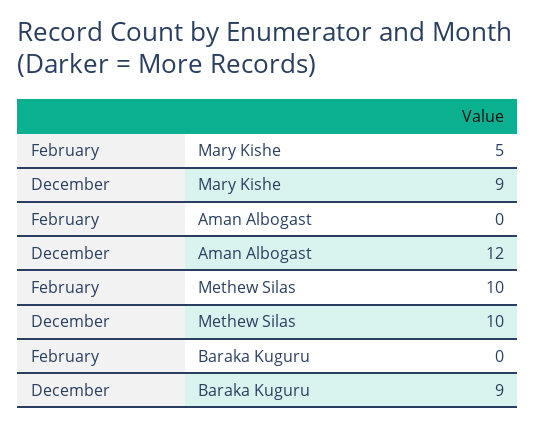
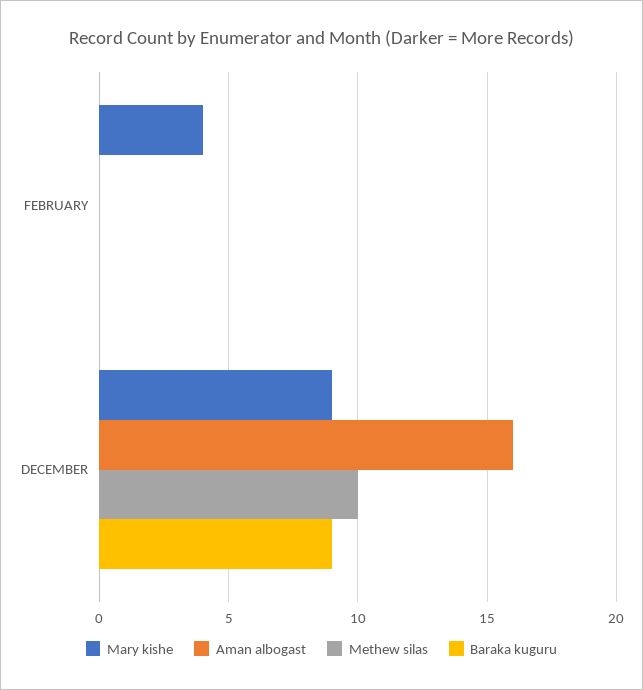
Mary Kishe, February: 5 -> 4
Aman Albogast, December: 12 -> 16
Methew Silas, February: 10 -> 0

